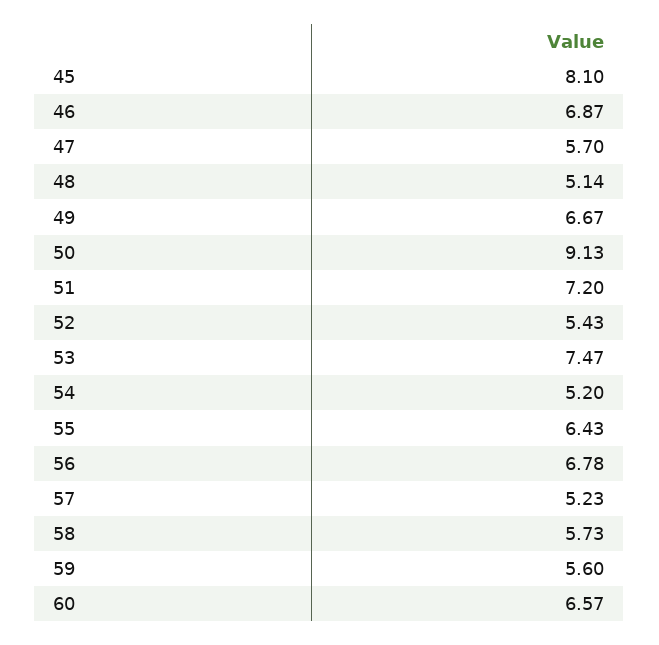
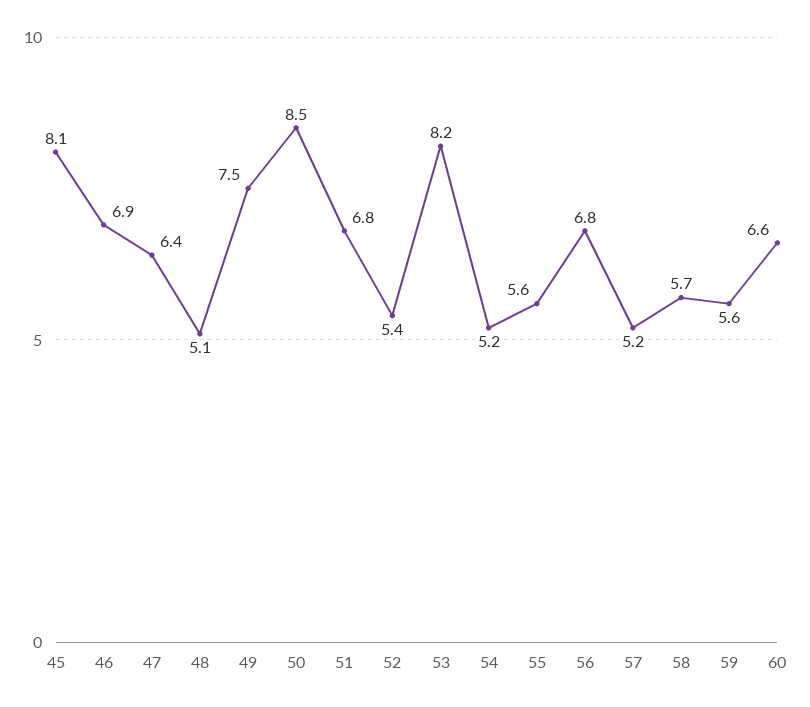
47: 5.7 -> 6.4
49: 6.67 -> 7.5
50: 9.13 -> 8.5
51: 7.2 -> 6.8
53: 7.47 -> 8.2
55: 6.43 -> 5.6

